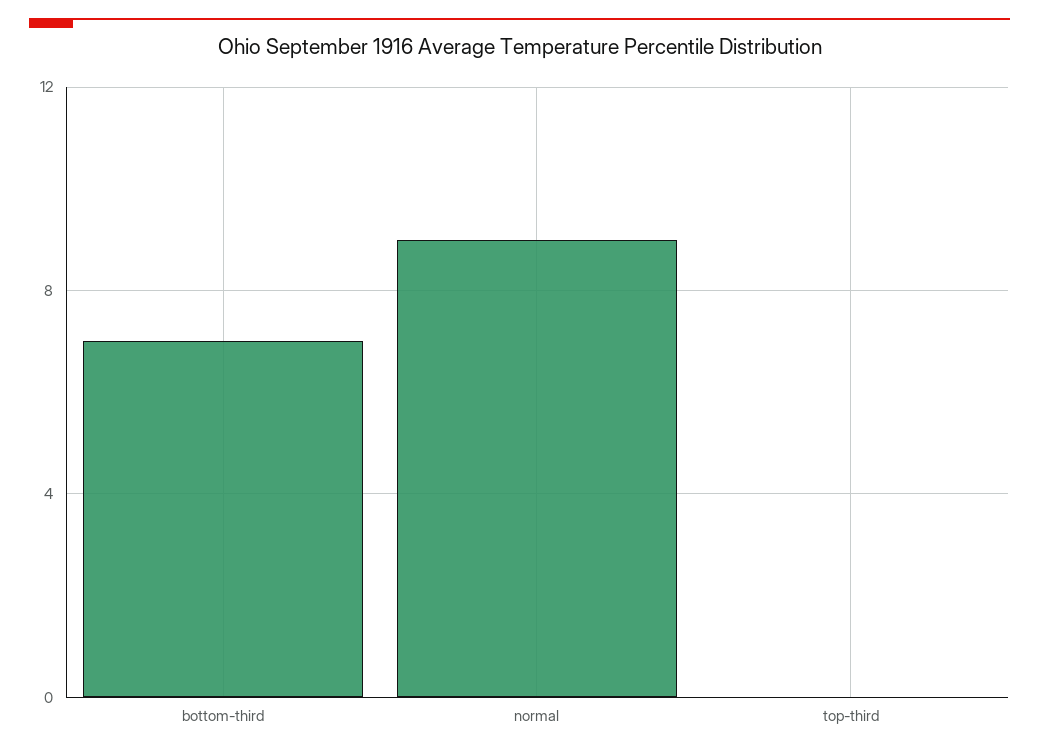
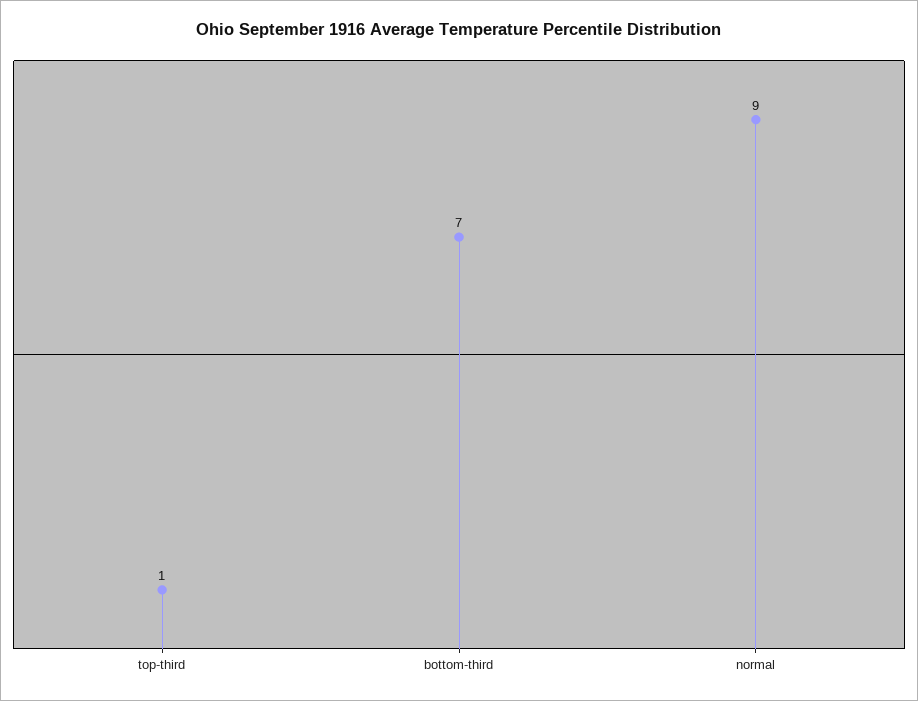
top-third: 0 -> 1

